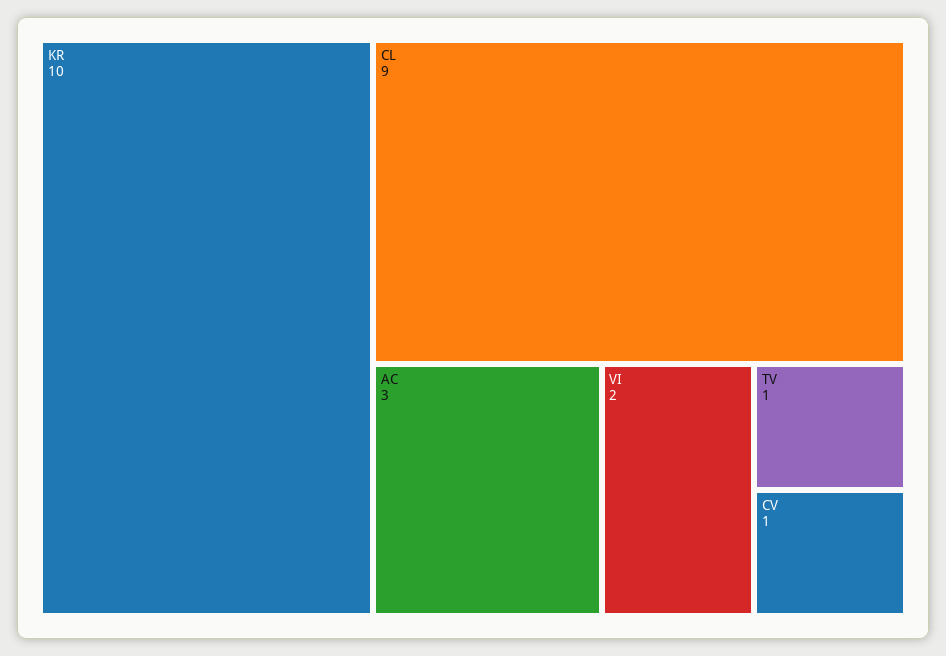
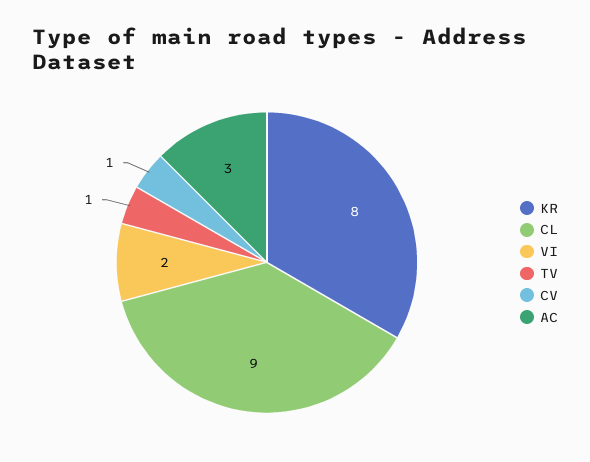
KR: 10 -> 8

